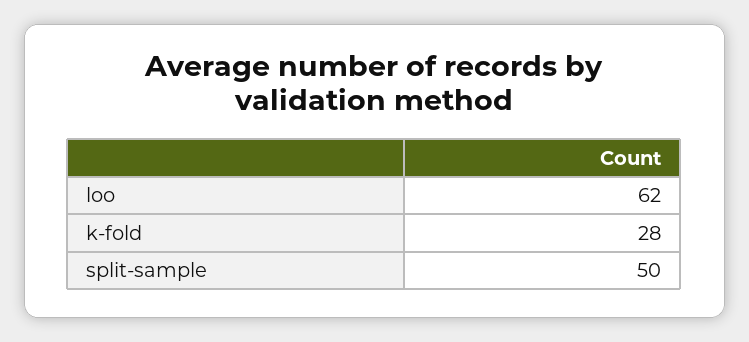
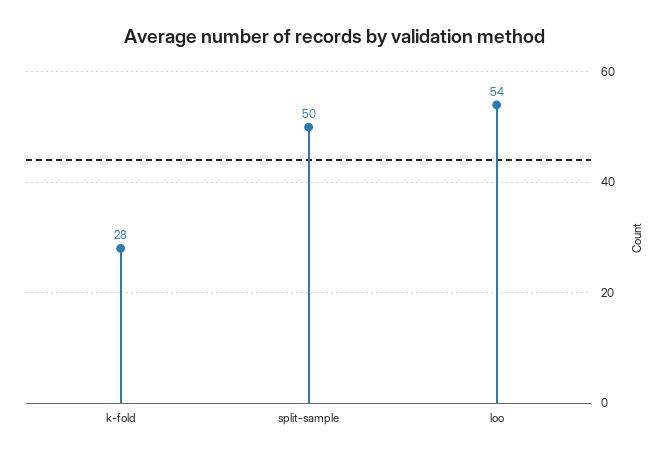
loo: 62 -> 54

